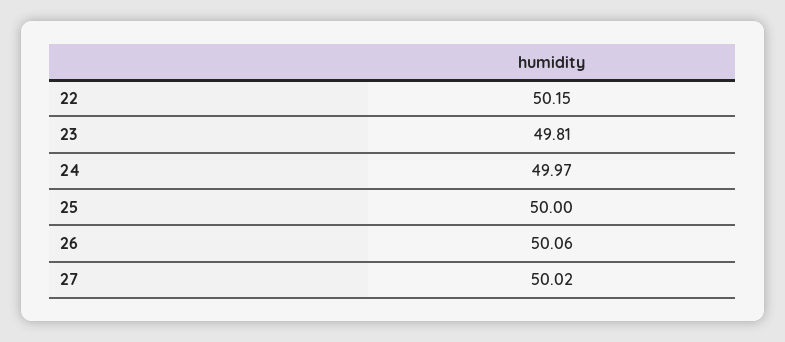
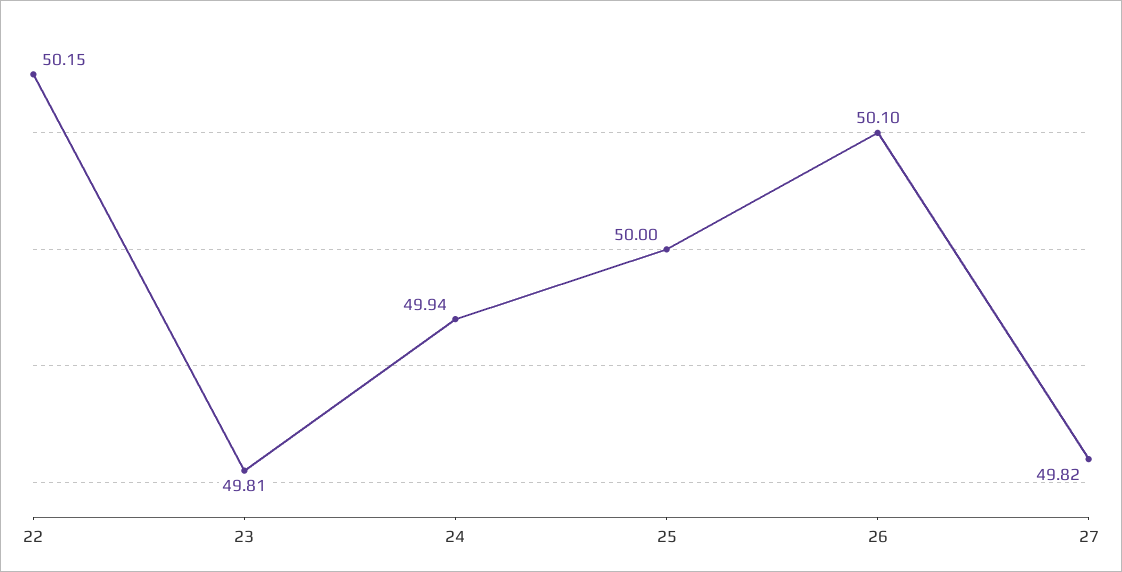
24: 49.97 -> 49.94
26: 50.06 -> 50.1
27: 50.02 -> 49.82

